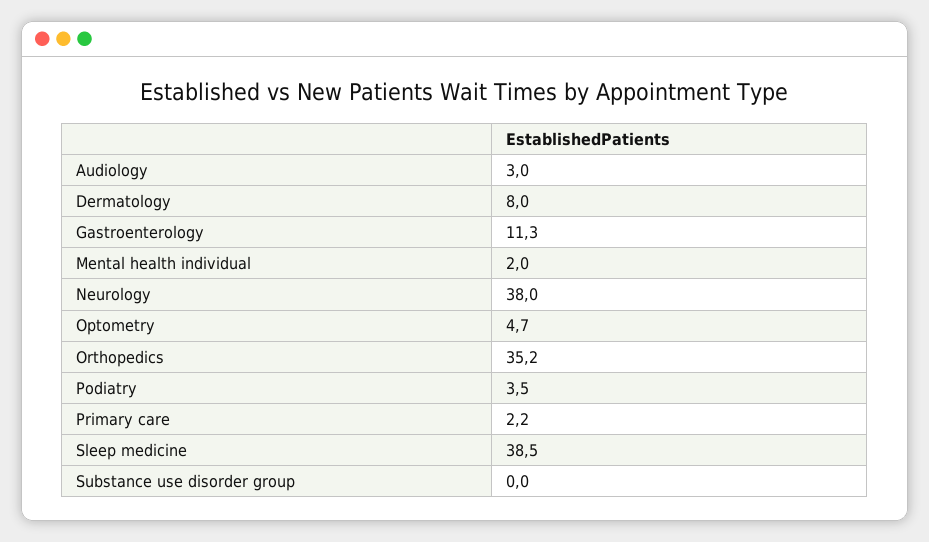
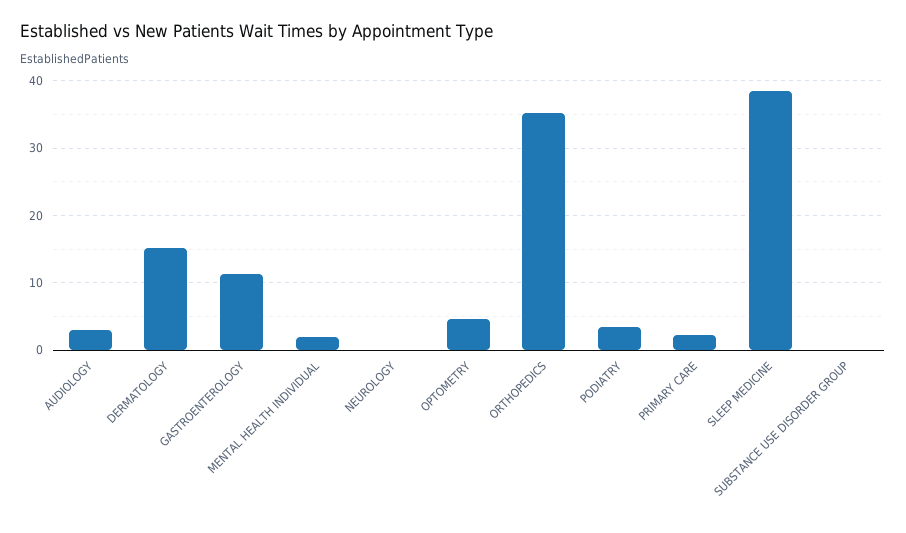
Dermatology: 8 -> 15
Neurology: 38 -> 0

